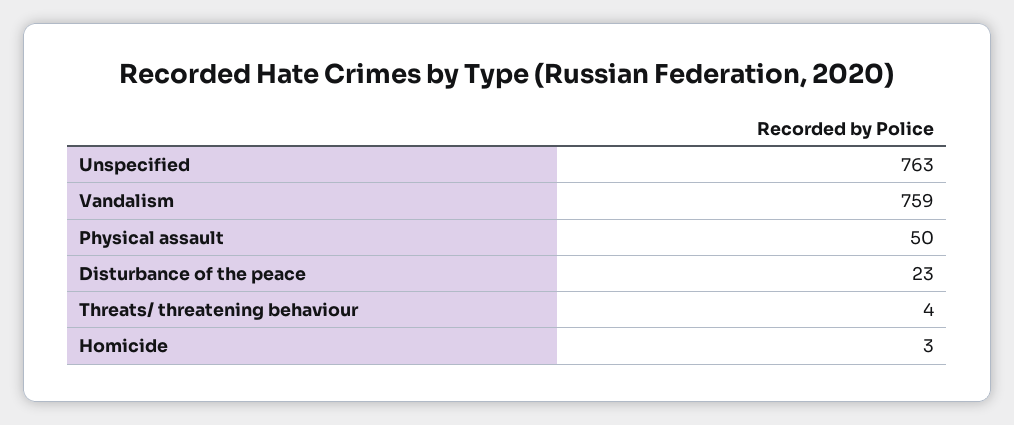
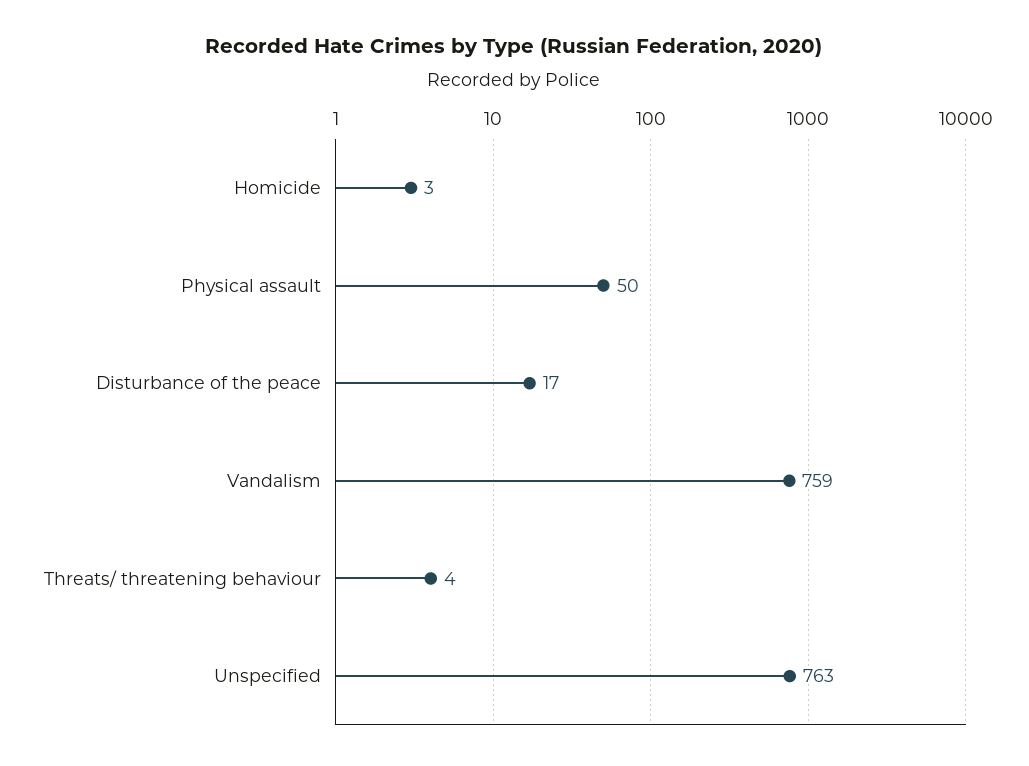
Disturbance of the peace: 23 -> 17

